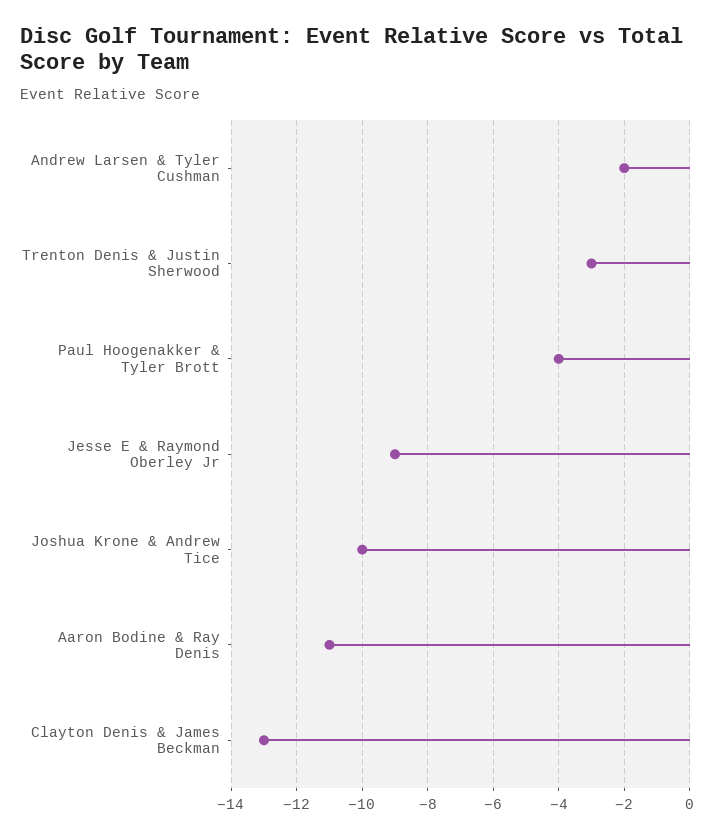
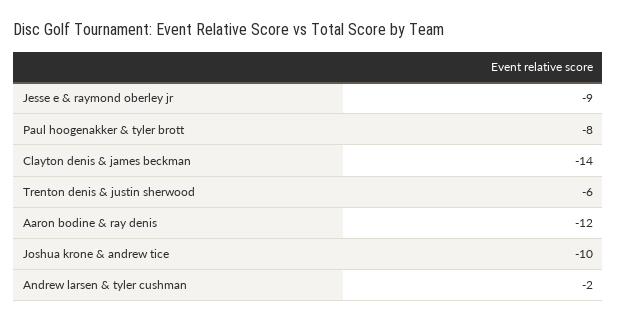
Trenton Denis & Justin Sherwood: -3 -> -6
Paul Hoogenakker & Tyler Brott: -4 -> -8
Aaron Bodine & Ray Denis: -11 -> -12
Clayton Denis & James Beckman: -13 -> -14

